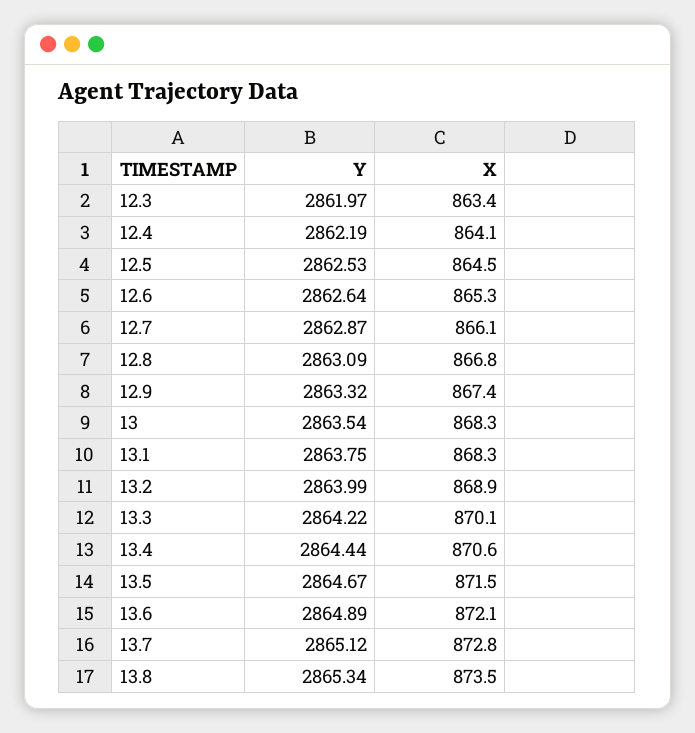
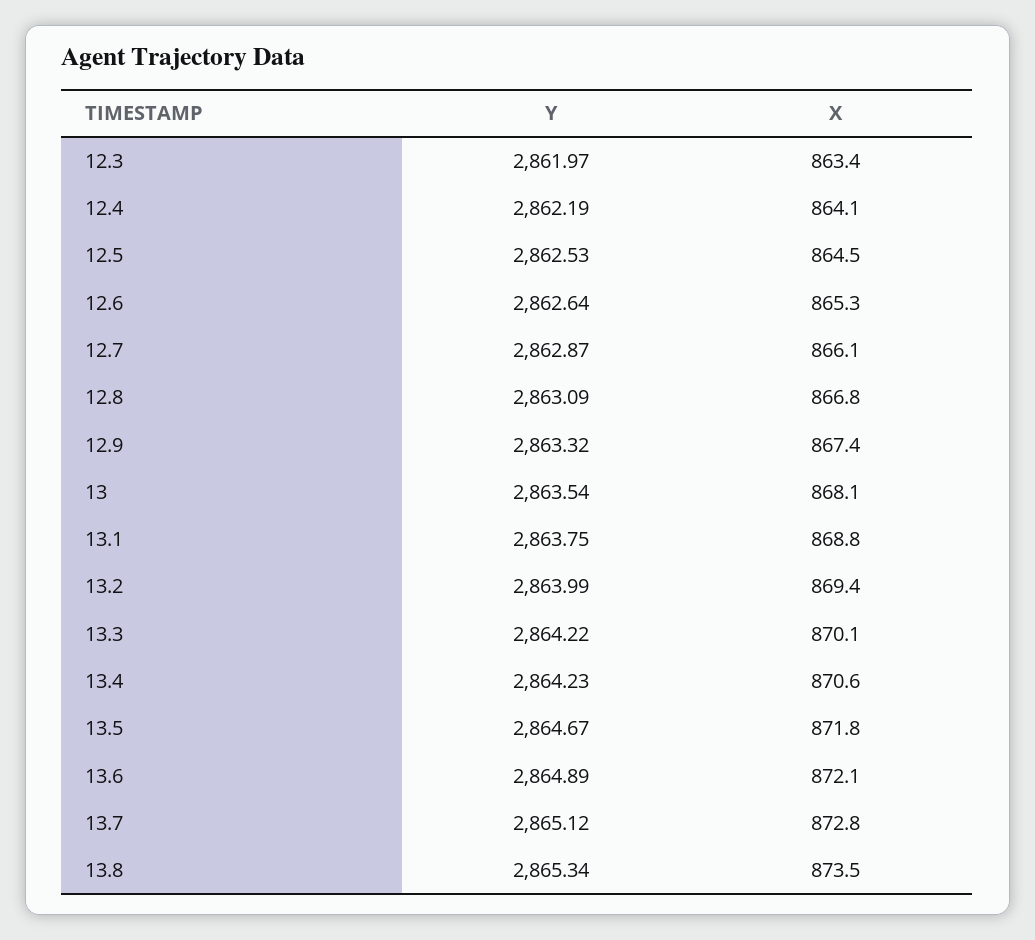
X, 13: 868.3 -> 868.1
X, 13.1: 868.3 -> 868.8
X, 13.2: 868.9 -> 869.4
Y, 13.4: 2864.44 -> 2864.23
X, 13.5: 871.5 -> 871.8

